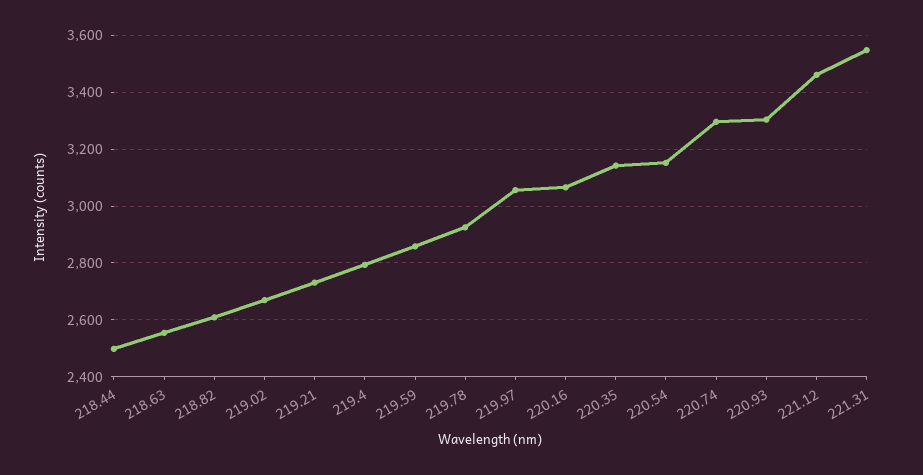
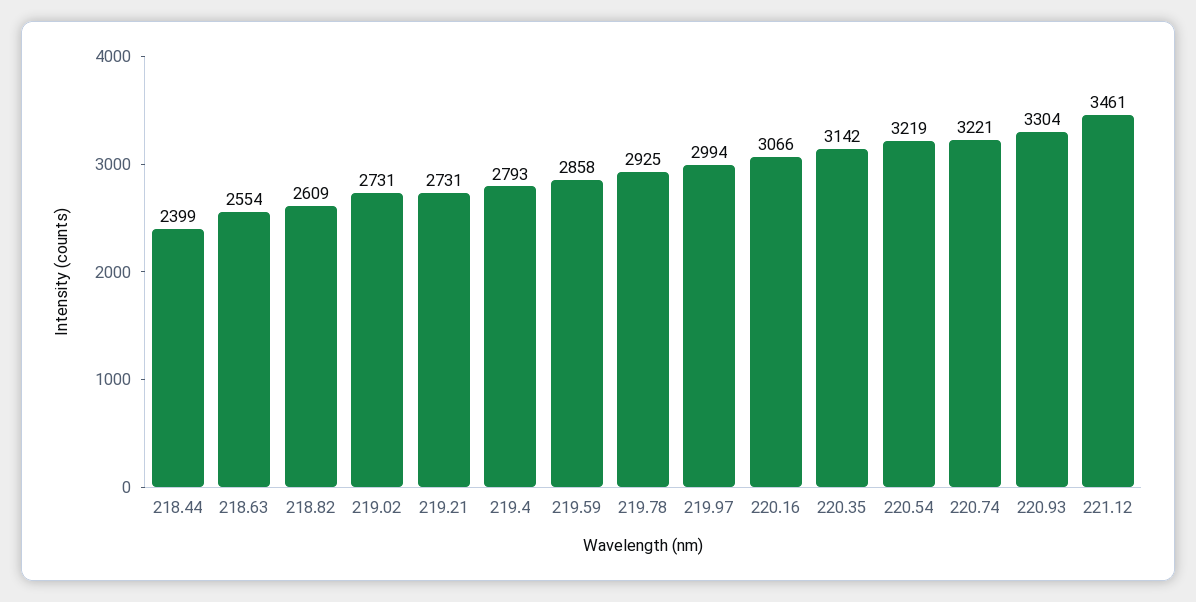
218.44: 2500 -> 2399
219.02: 2675 -> 2731
219.97: 3050 -> 2994
220.54: 3150 -> 3219
220.74: 3300 -> 3221
221.31: 3550 -> none

